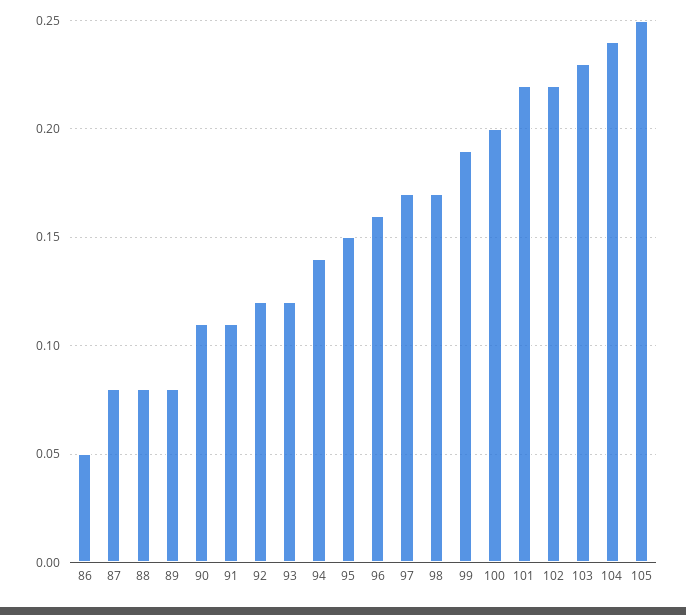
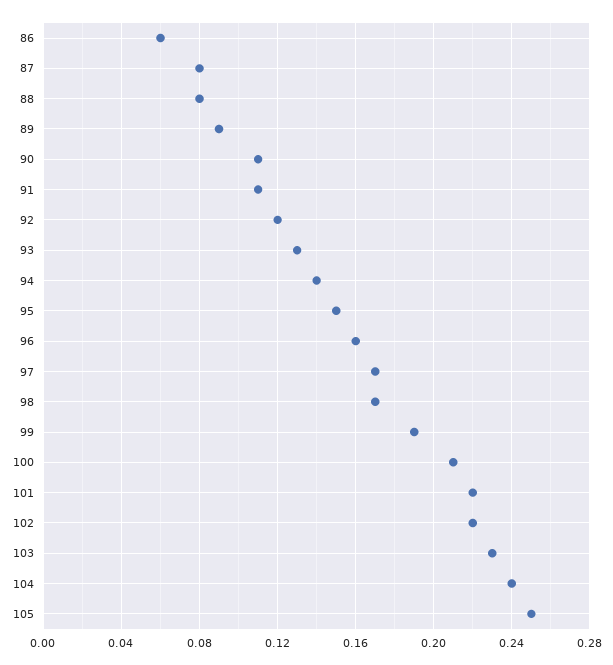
86: 0.05 -> 0.06
89: 0.08 -> 0.09
93: 0.12 -> 0.13
100: 0.2 -> 0.21

